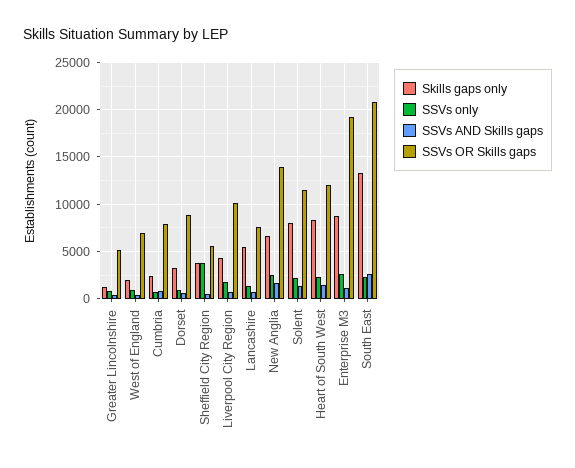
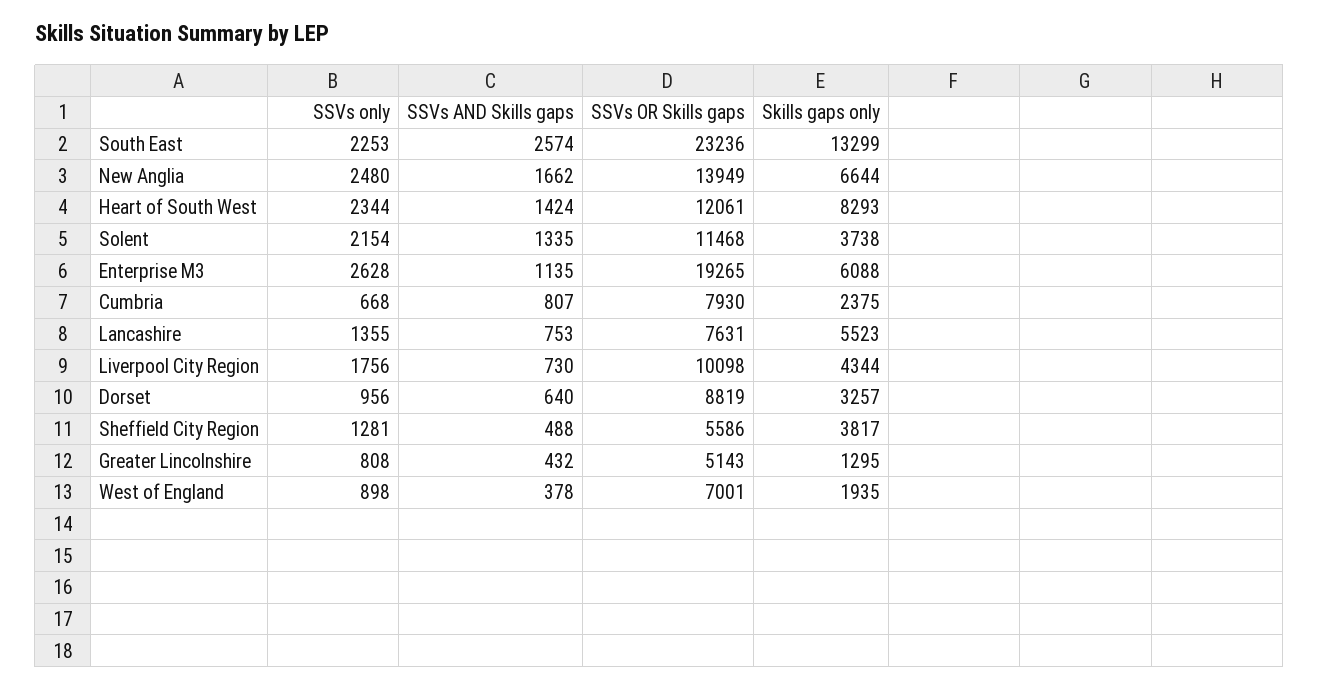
SSVs only, Sheffield City Region: 4000 -> 1281
Skills gaps only, Solent: 8000 -> 3738
Skills gaps only, Enterprise M3: 9000 -> 6088
SSVs OR Skills gaps, South East: 21000 -> 23236

